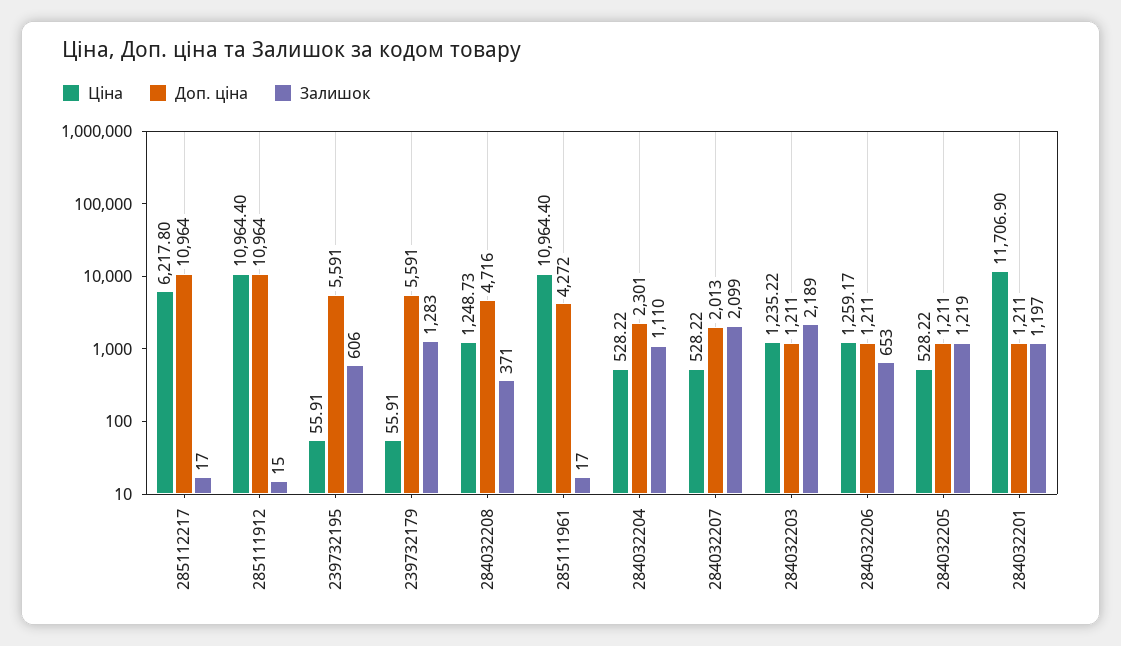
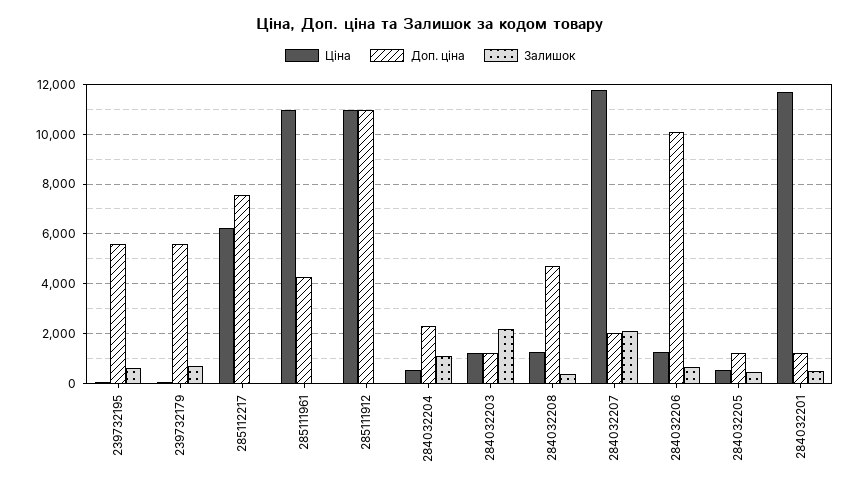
Доп. ціна, 285112217: 10964 -> 7500
Залишок, 239732179: 1283 -> 750
Ціна, 284032207: 528.22 -> 11750
Доп. ціна, 284032206: 1211 -> 10000
Залишок, 284032205: 1219 -> 500
Залишок, 284032201: 1197 -> 500

